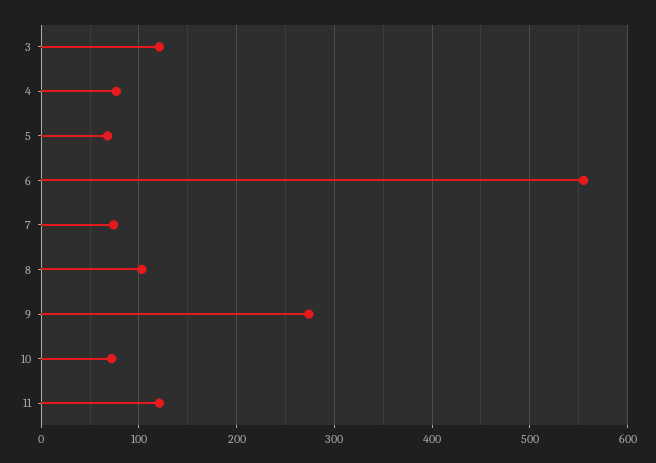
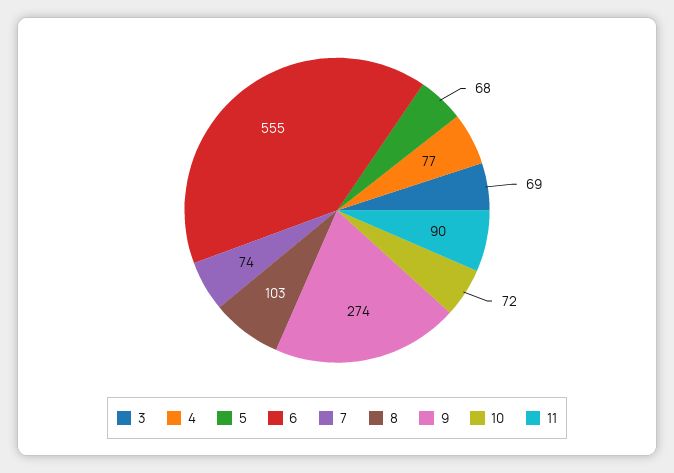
3: 120 -> 69
11: 120 -> 90

